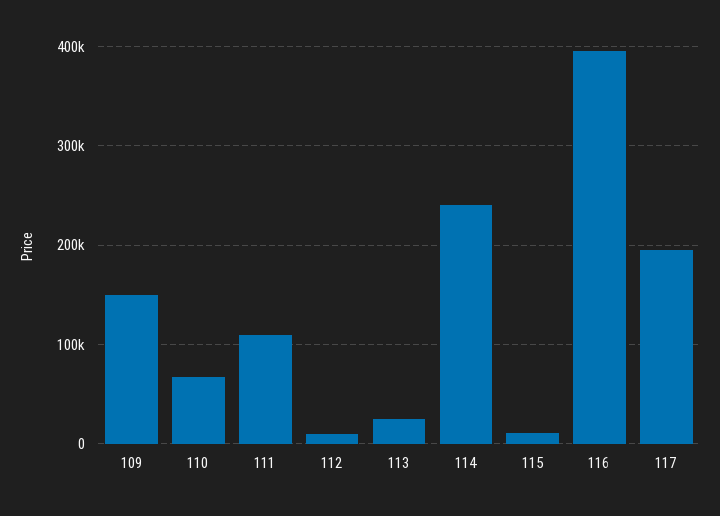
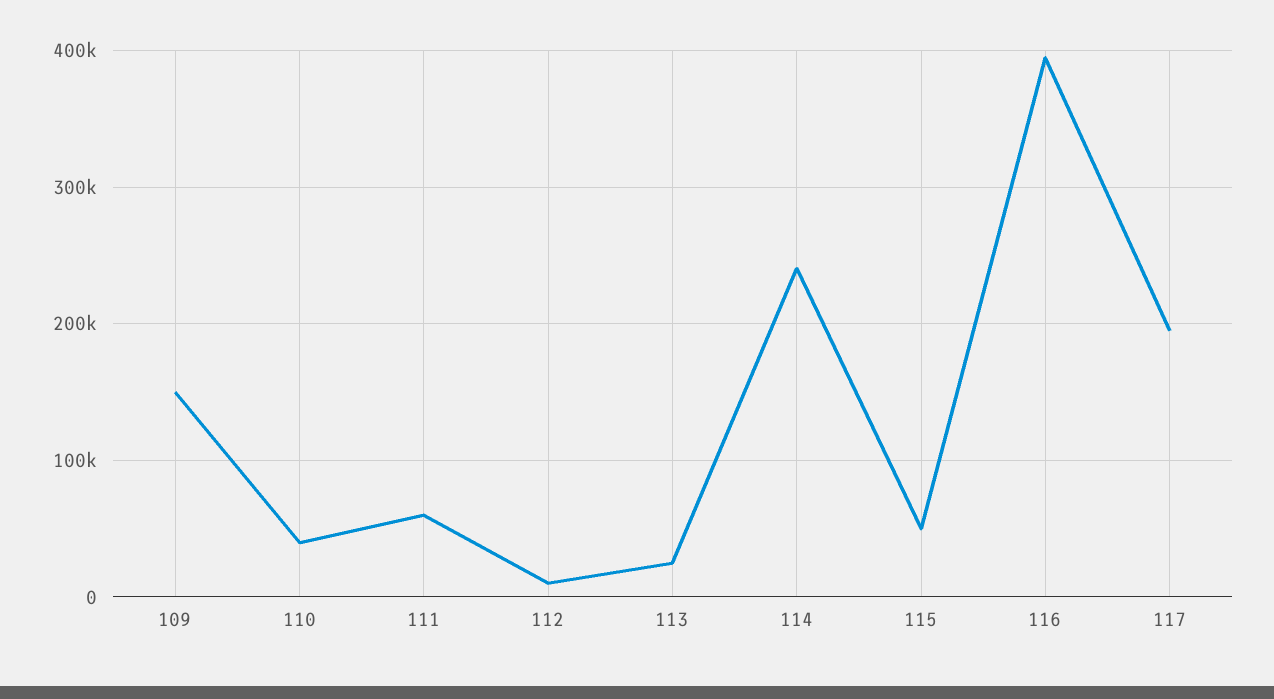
110: 70000 -> 40000
111: 110000 -> 60000
115: 10000 -> 50000

